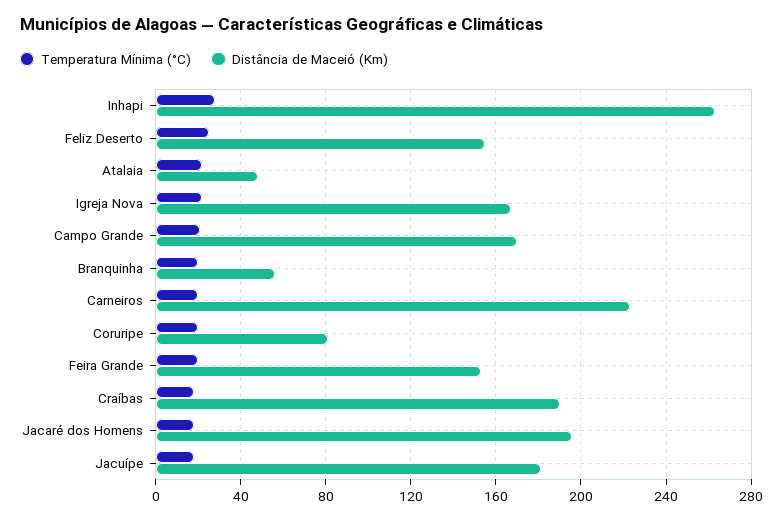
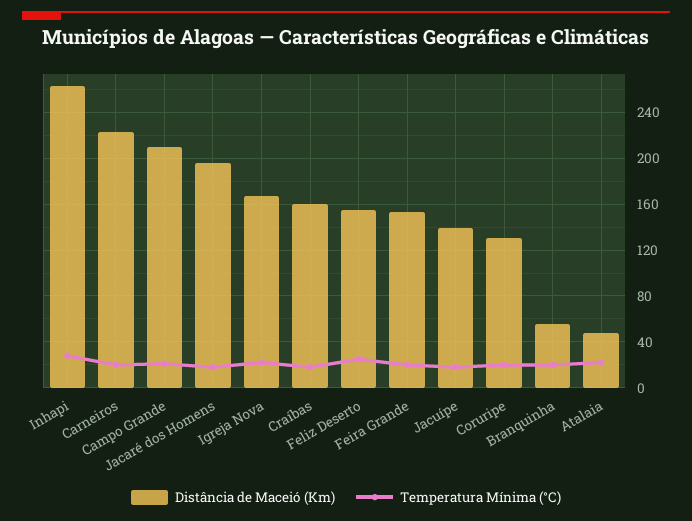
Distância de Maceió (Km), Campo Grande: 170 -> 210
Distância de Maceió (Km), Coruripe: 80 -> 130
Distância de Maceió (Km), Craíbas: 190 -> 160
Distância de Maceió (Km), Jacuípe: 180 -> 140

